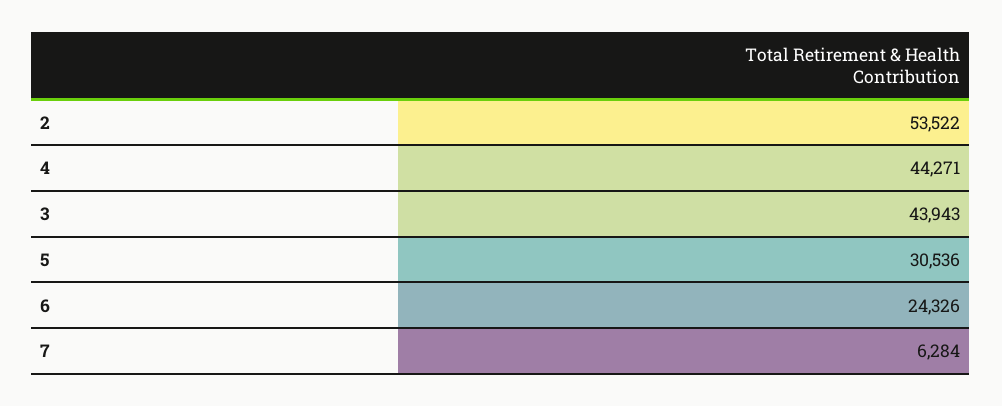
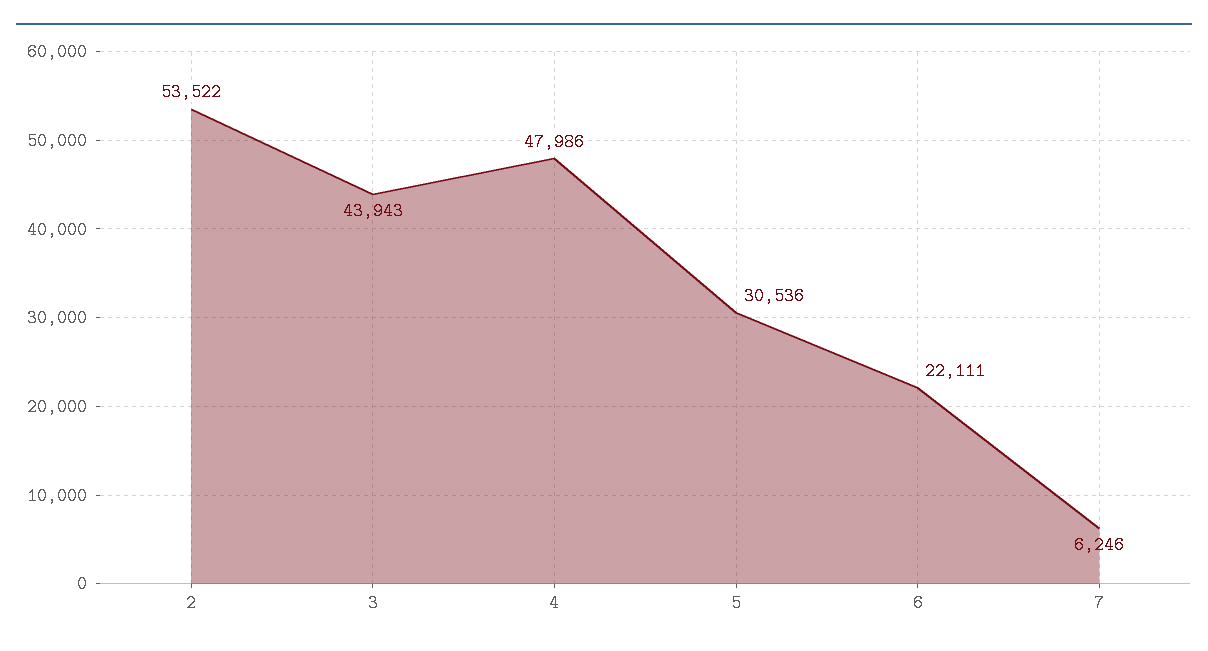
4: 44271 -> 47986
6: 24326 -> 22111
7: 6284 -> 6246

